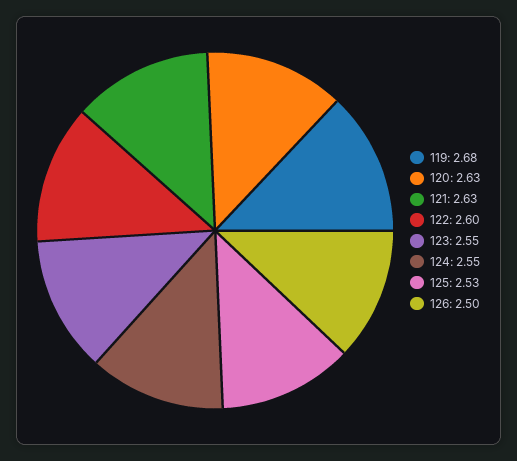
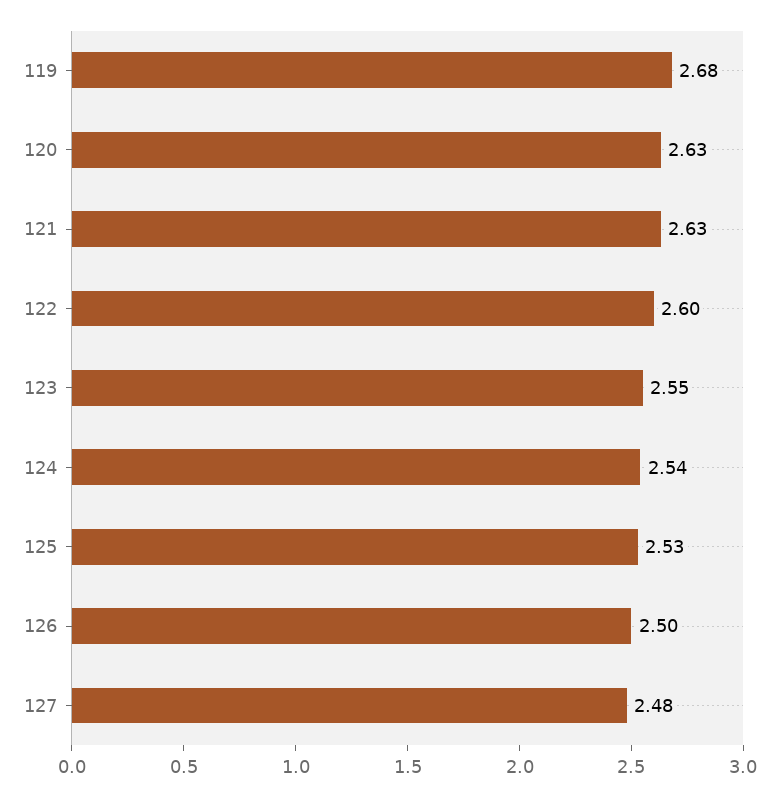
124: 2.55 -> 2.54
127: none -> 2.48

